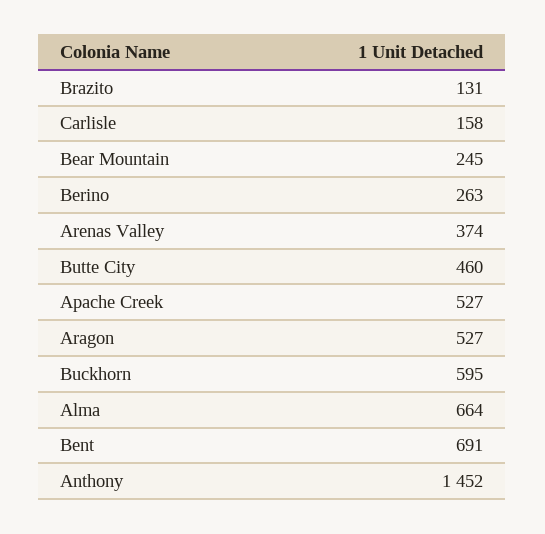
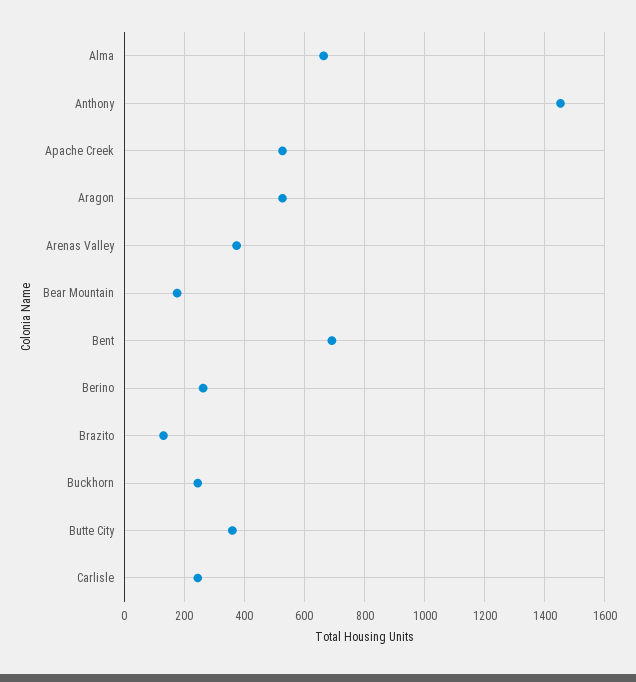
Carlisle: 158 -> 240
Bear Mountain: 245 -> 180
Butte City: 460 -> 360
Buckhorn: 595 -> 240

